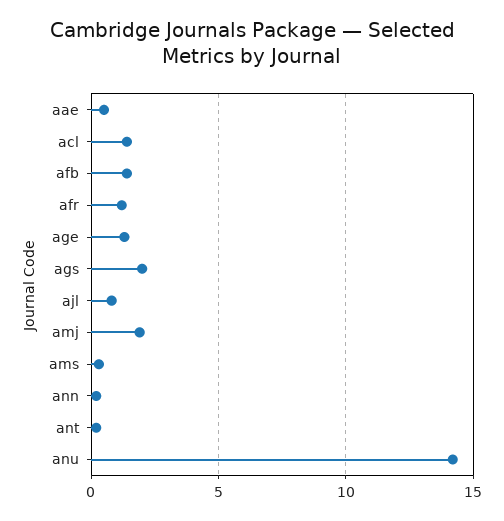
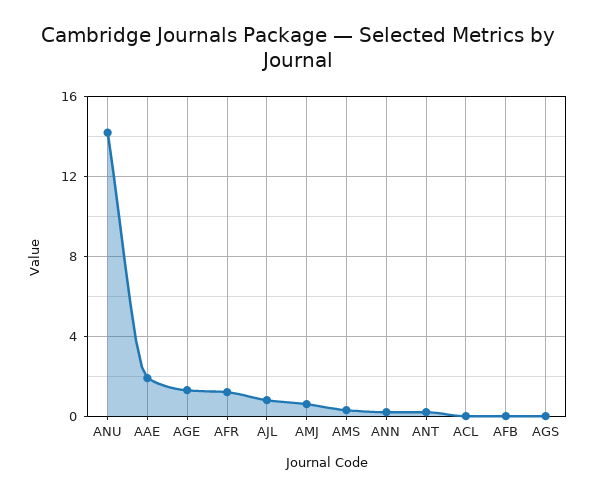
aae: 0.5 -> 2
acl: 1.5 -> 0
afb: 1.5 -> 0
ags: 2 -> 0
amj: 2 -> 0.5

